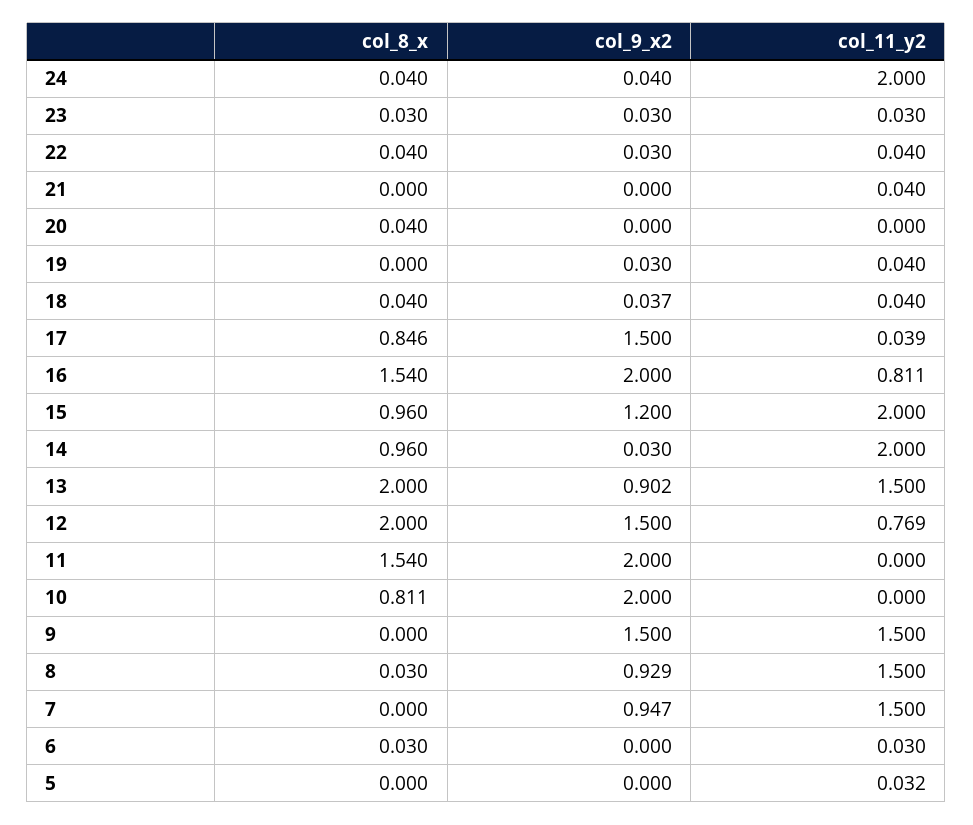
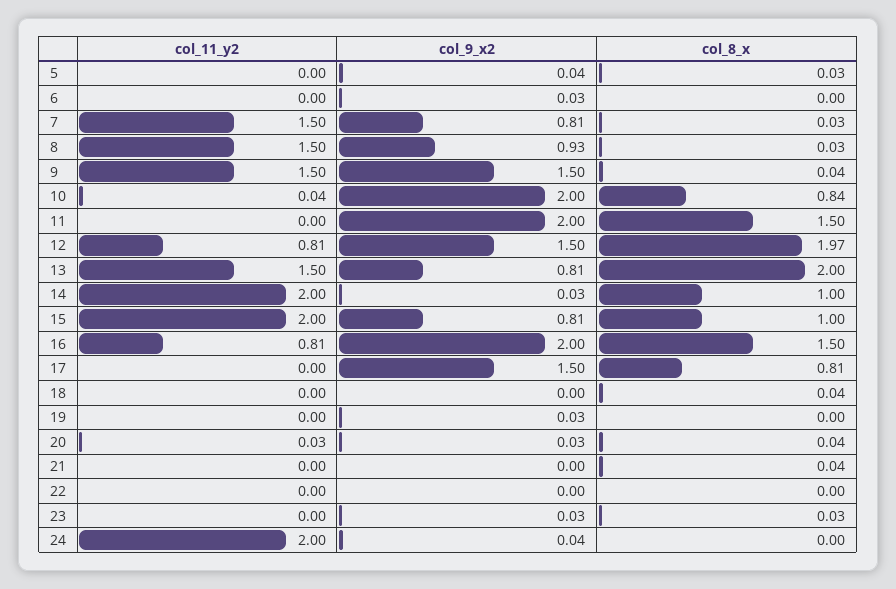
col_8_x, 24: 0.04 -> 0
col_11_y2, 23: 0.03 -> 0
col_8_x, 22: 0.04 -> 0
col_9_x2, 22: 0.03 -> 0
col_11_y2, 22: 0.04 -> 0
col_8_x, 21: 0 -> 0.04
col_11_y2, 21: 0.04 -> 0
col_9_x2, 20: 0 -> 0.03
col_11_y2, 20: 0 -> 0.03
col_11_y2, 19: 0.04 -> 0
col_9_x2, 18: 0.037 -> 0
col_11_y2, 18: 0.04 -> 0
col_8_x, 17: 0.846 -> 0.81
col_11_y2, 17: 0.039 -> 0
col_8_x, 16: 1.54 -> 1.5
col_8_x, 15: 0.96 -> 1
col_9_x2, 15: 1.2 -> 0.81
col_8_x, 14: 0.96 -> 1
col_9_x2, 13: 0.902 -> 0.81
col_8_x, 12: 2 -> 1.97
col_11_y2, 12: 0.769 -> 0.81
col_8_x, 11: 1.54 -> 1.5
col_8_x, 10: 0.811 -> 0.84
col_11_y2, 10: 0 -> 0.04
col_8_x, 9: 0 -> 0.04
col_8_x, 7: 0 -> 0.03
col_9_x2, 7: 0.947 -> 0.81
col_8_x, 6: 0.03 -> 0
col_9_x2, 6: 0 -> 0.03
col_11_y2, 6: 0.03 -> 0
col_8_x, 5: 0 -> 0.03
col_9_x2, 5: 0 -> 0.04
col_11_y2, 5: 0.032 -> 0

